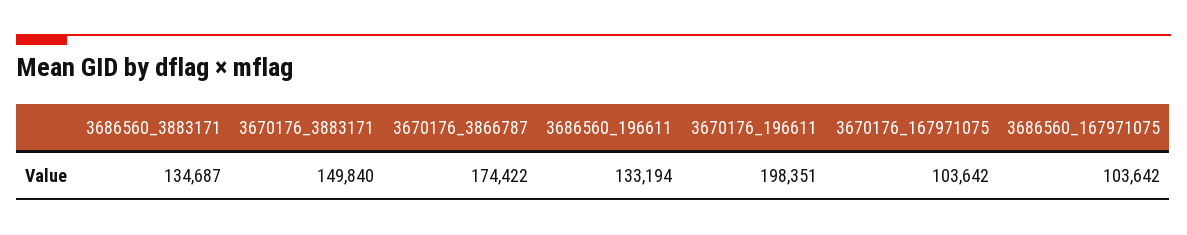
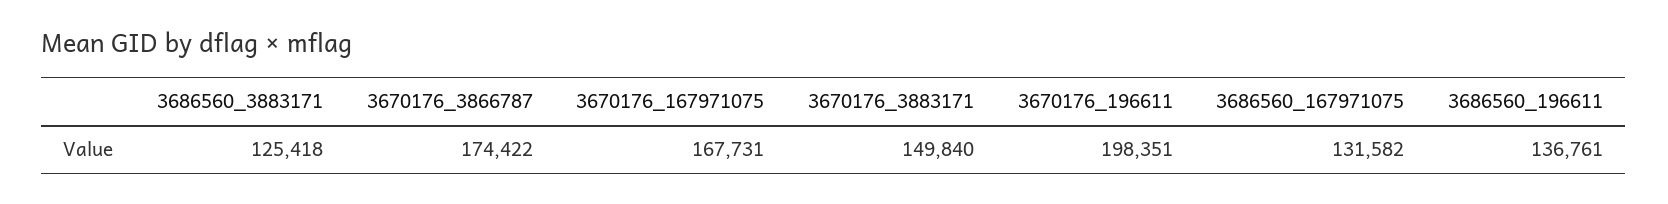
3686560_3883171: 134687 -> 125418
3686560_196611: 133194 -> 136761
3670176_167971075: 103642 -> 167731
3686560_167971075: 103642 -> 131582

